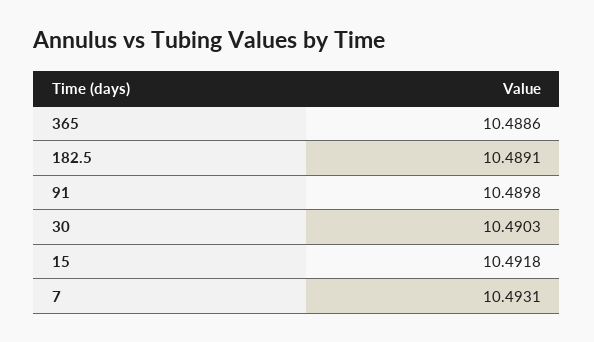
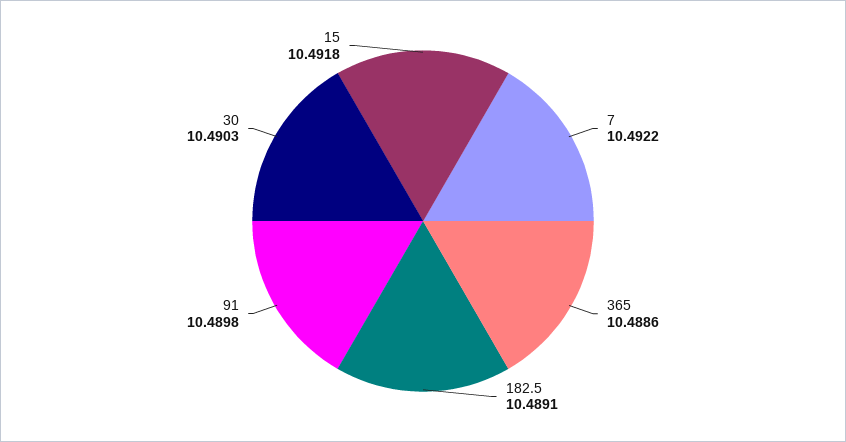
7: 10.4931 -> 10.4922

